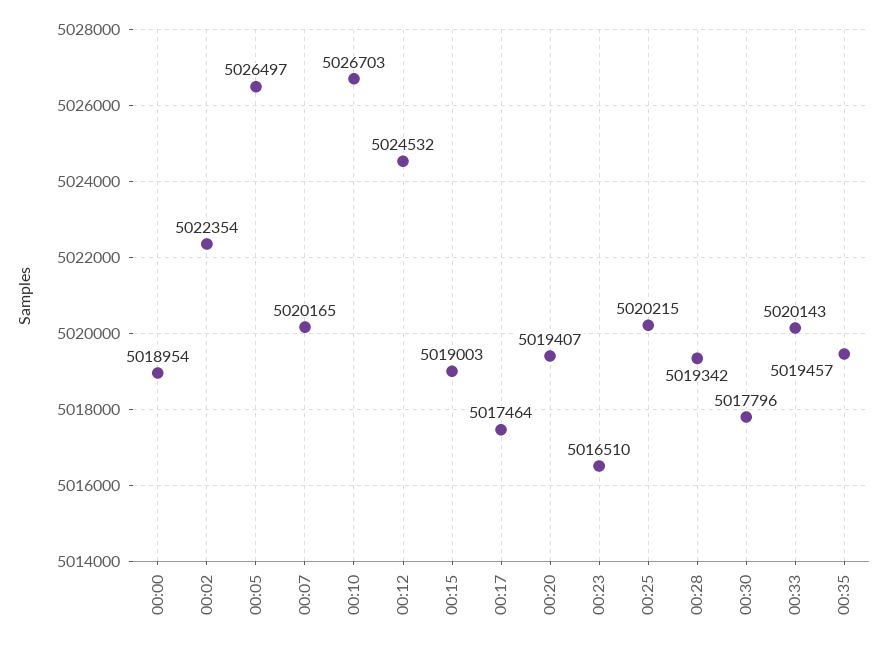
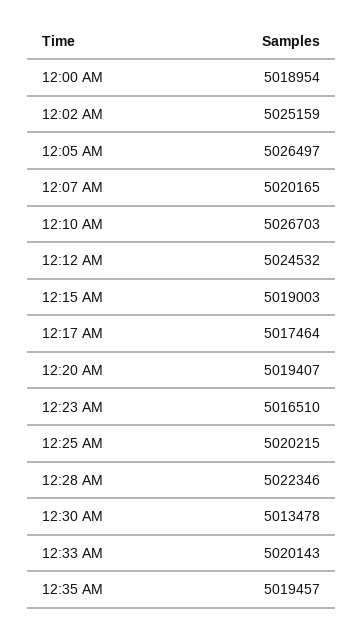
00:02: 5022354 -> 5025159
00:28: 5019342 -> 5022346
00:30: 5017796 -> 5013478

